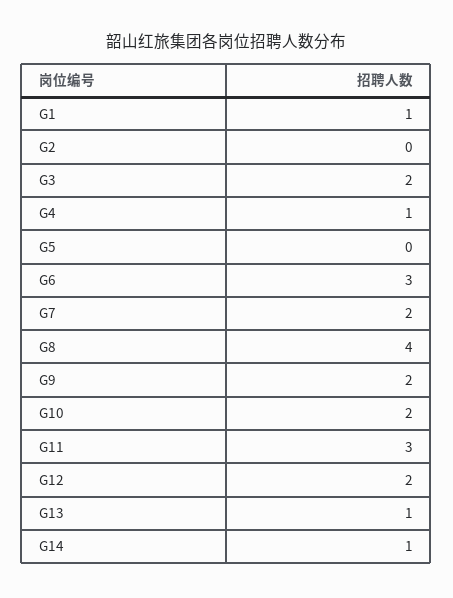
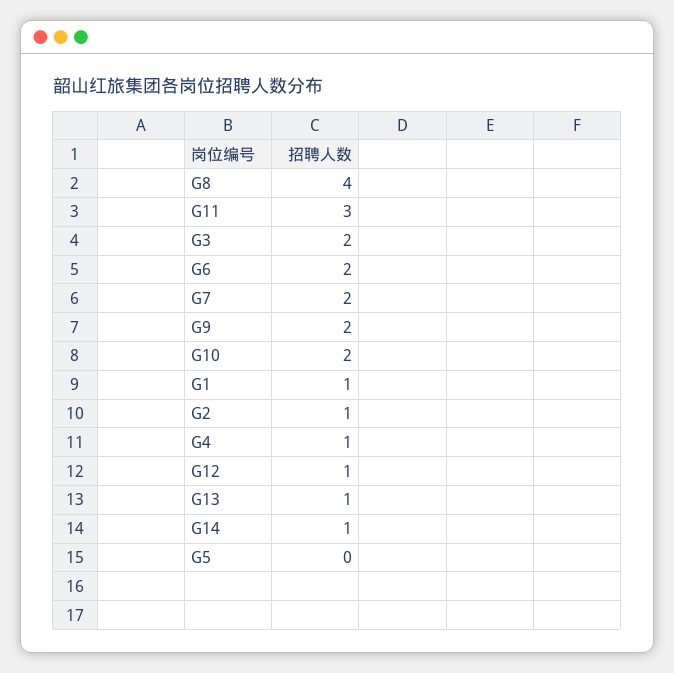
G2: 0 -> 1
G6: 3 -> 2
G12: 2 -> 1

